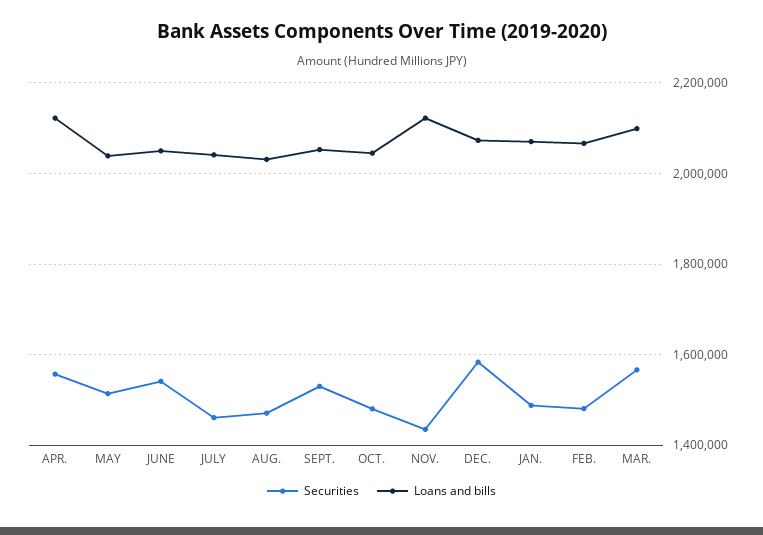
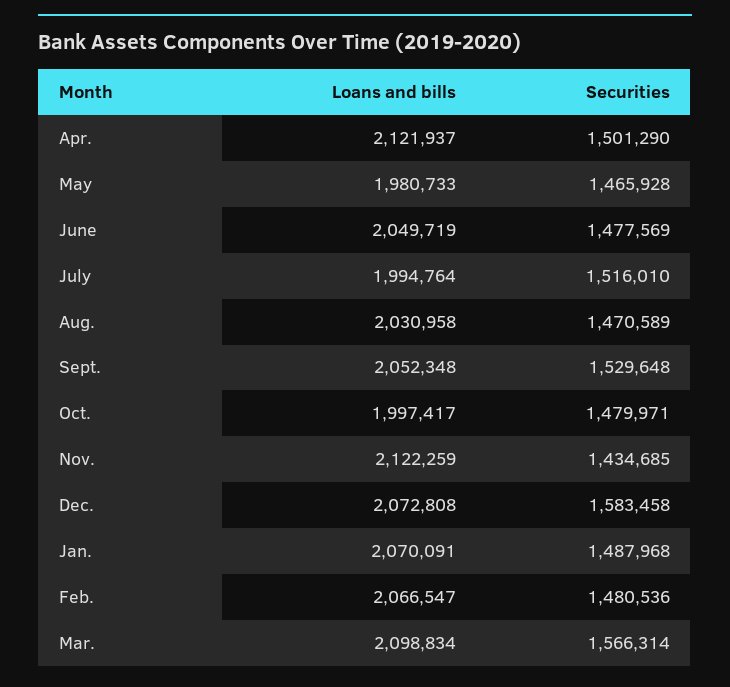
Securities, APR.: 1560000 -> 1501290
Securities, MAY: 1520000 -> 1465928
Loans and bills, MAY: 2040000 -> 1980733
Securities, JUNE: 1540000 -> 1477569
Securities, JULY: 1460000 -> 1516010
Loans and bills, JULY: 2040000 -> 1994764
Loans and bills, OCT.: 2040000 -> 1997417

